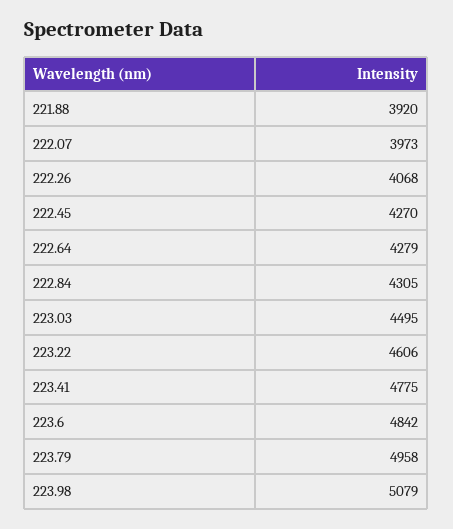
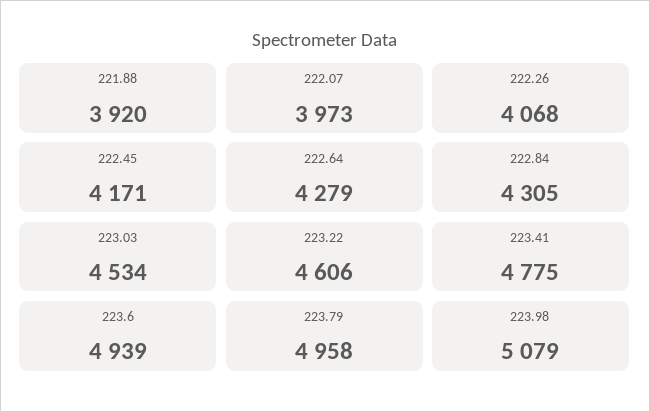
222.45: 4270 -> 4171
223.03: 4495 -> 4534
223.6: 4842 -> 4939

